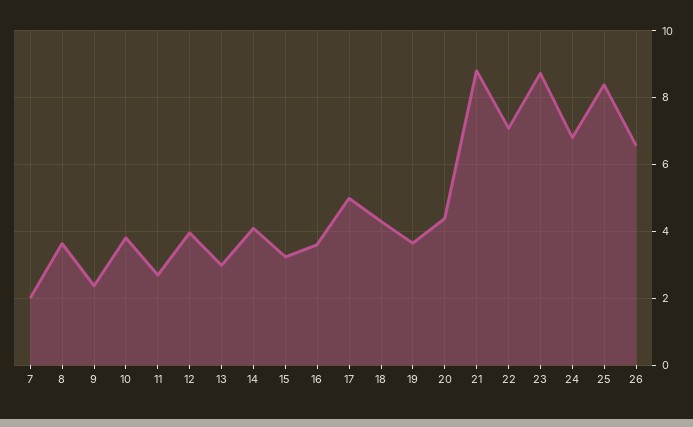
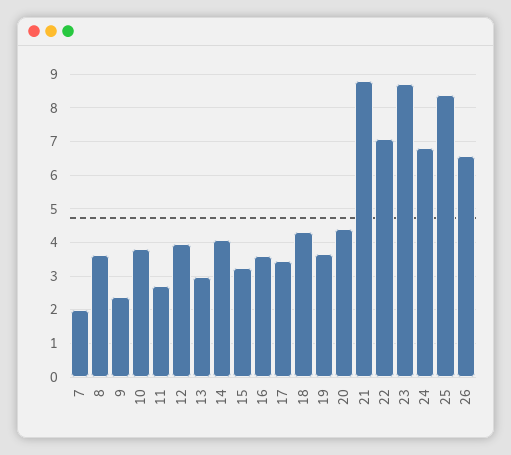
17: 5 -> 3.4

